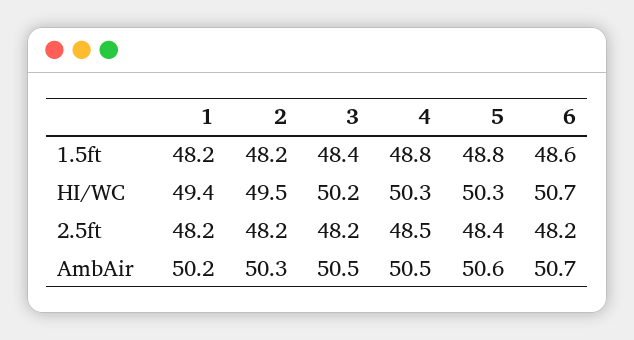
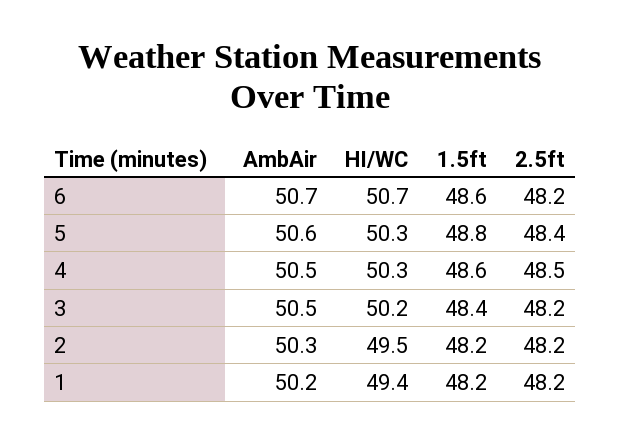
4, 1.5ft: 48.8 -> 48.6

